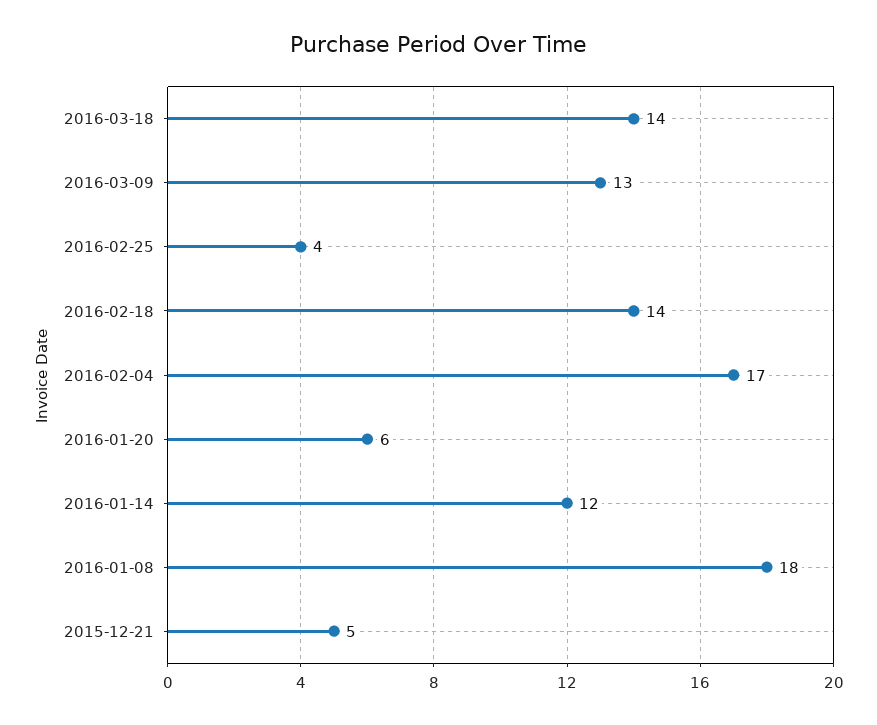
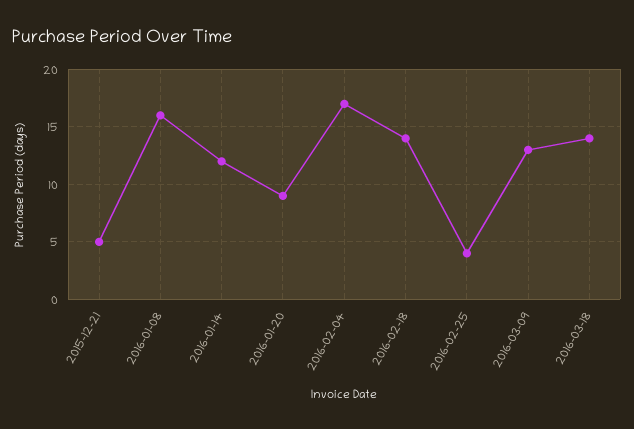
2016-01-20: 6 -> 9
2016-01-08: 18 -> 16

